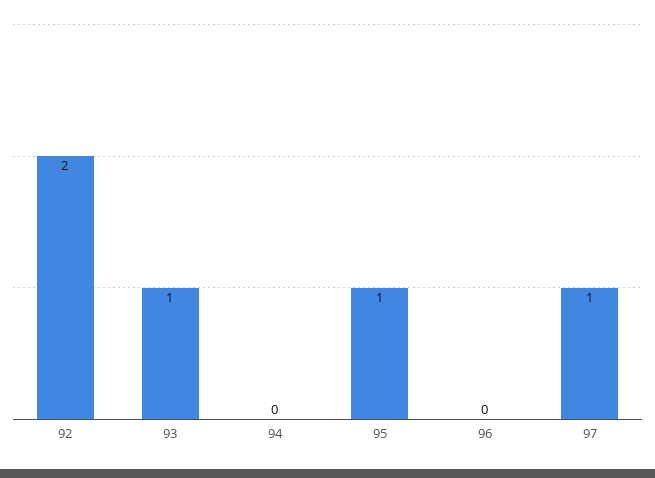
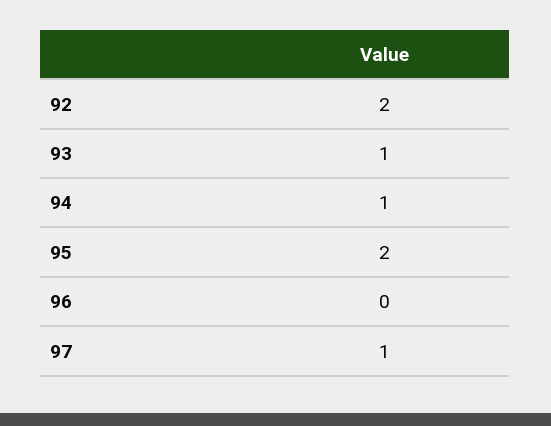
94: 0 -> 1
95: 1 -> 2

